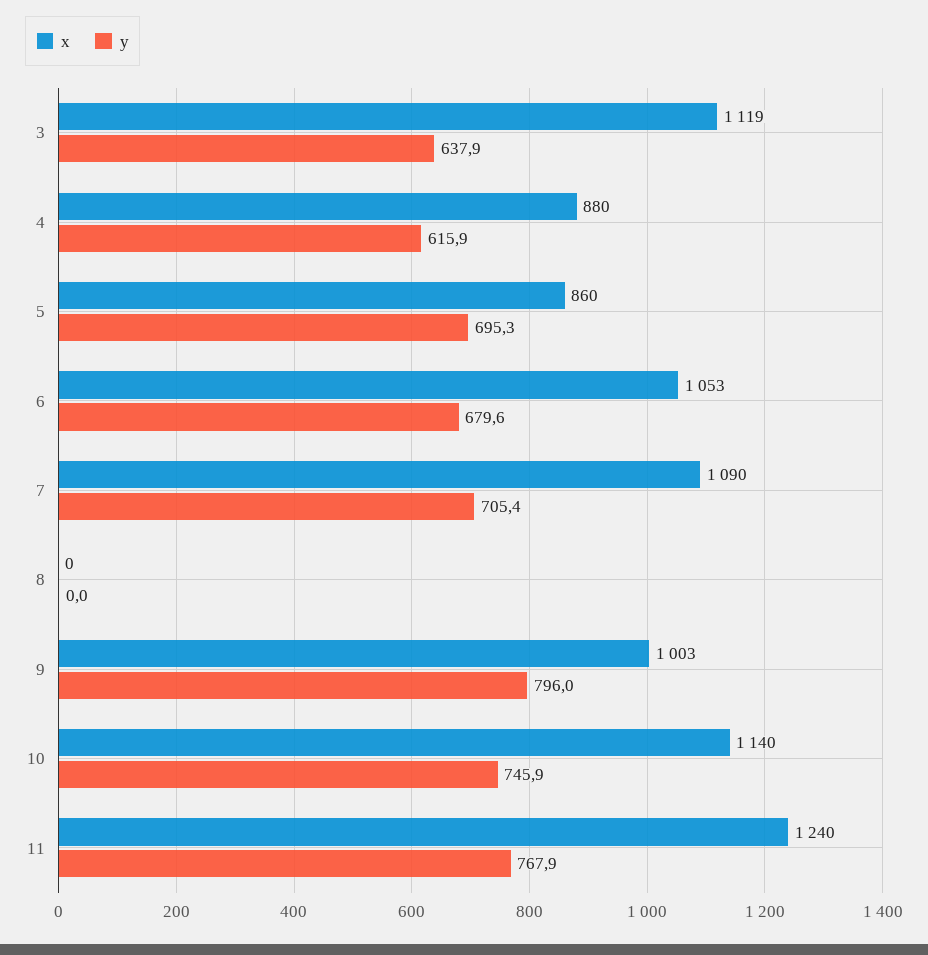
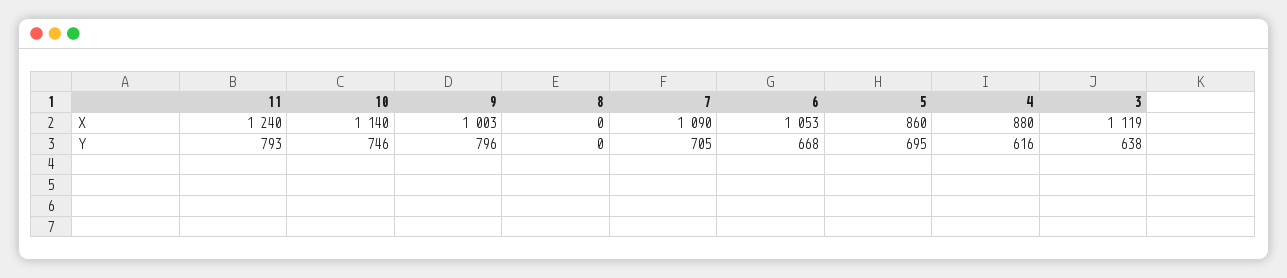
y, 6: 679.6 -> 668
y, 11: 767.9 -> 793

